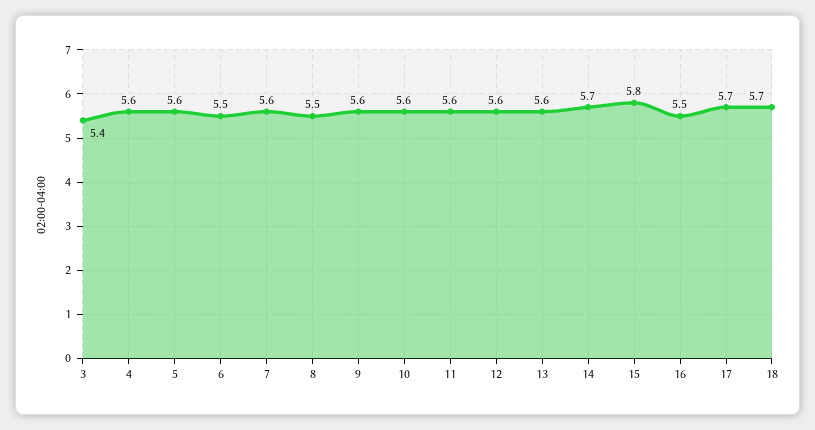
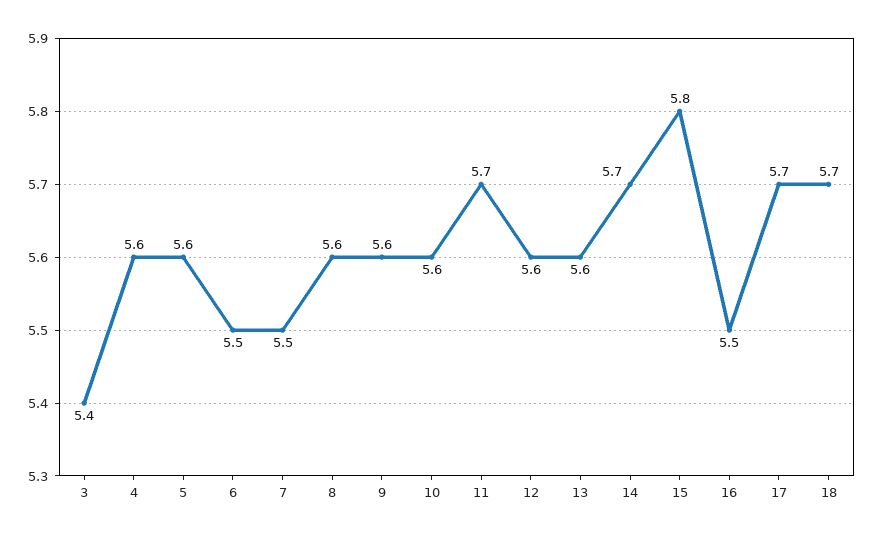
7: 5.6 -> 5.5
8: 5.5 -> 5.6
11: 5.6 -> 5.7

